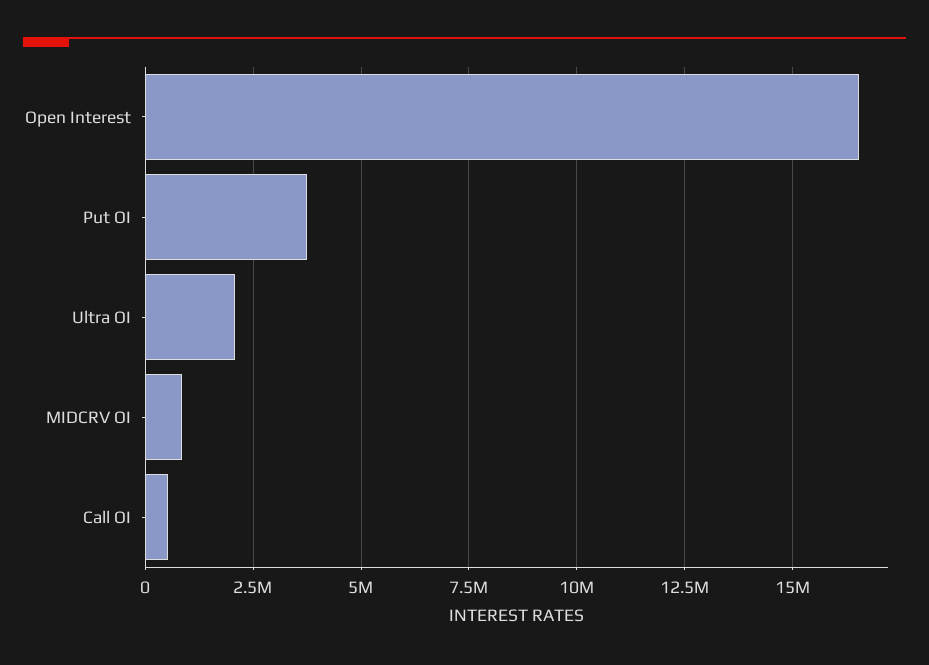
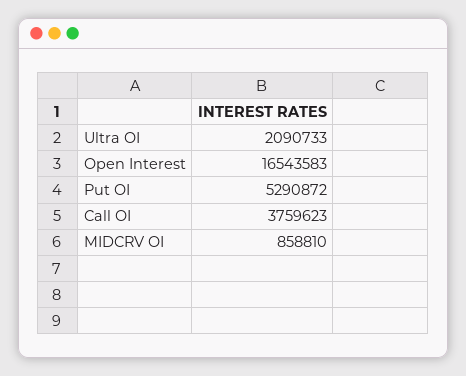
Put OI: 3750000 -> 5290872
Call OI: 500000 -> 3759623

